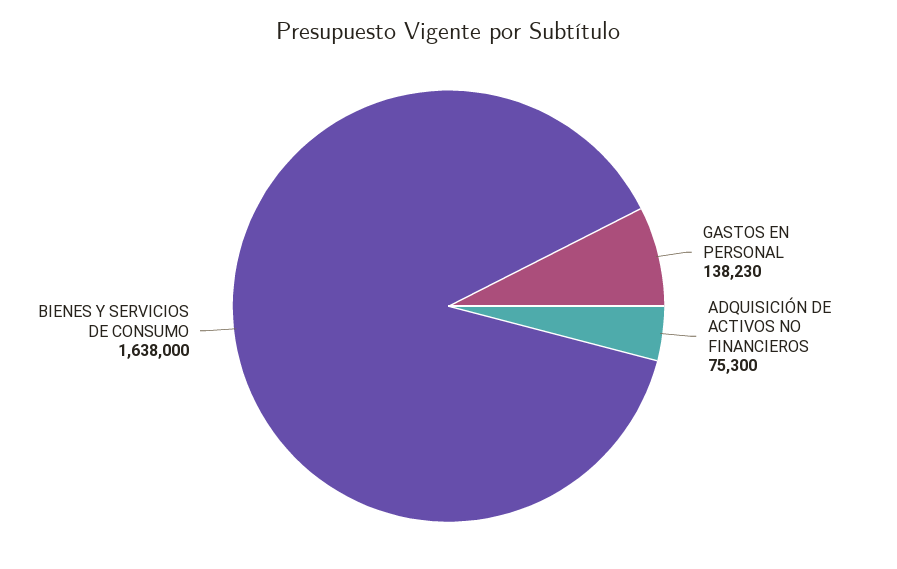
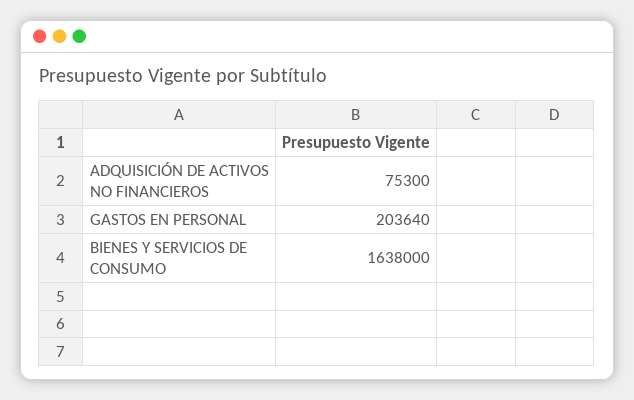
GASTOS EN PERSONAL: 138230 -> 203640

